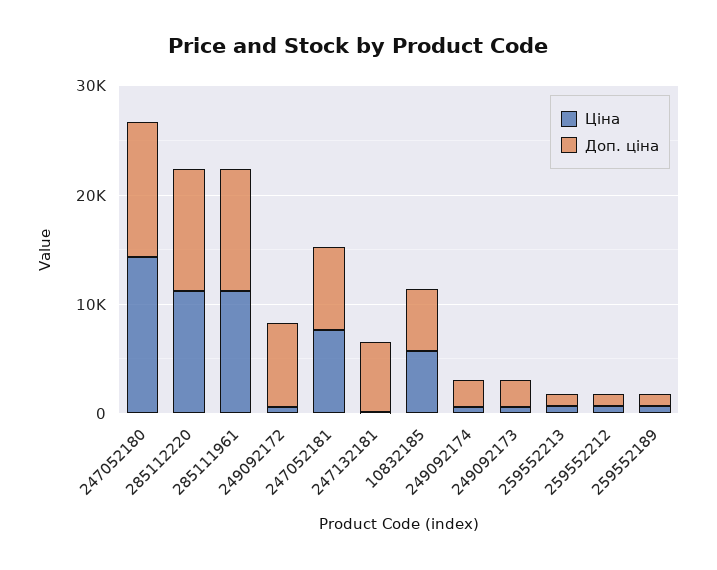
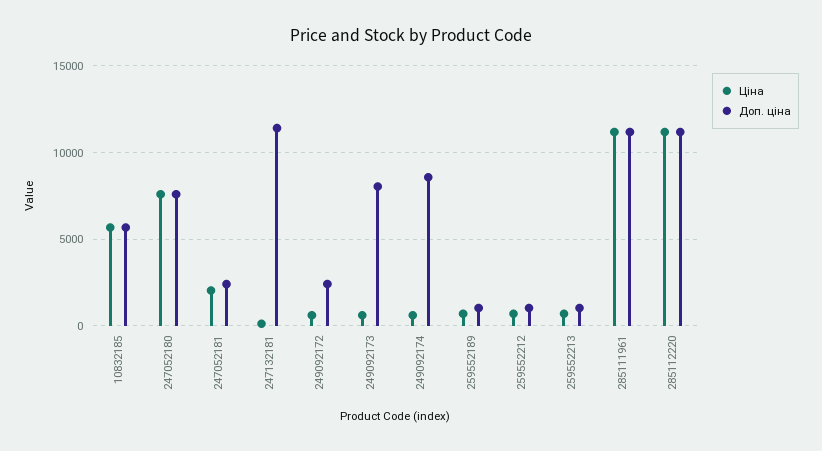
Ціна, 247052180: 14000 -> 7500
Доп. ціна, 247052180: 12000 -> 7500
Доп. ціна, 249092172: 8000 -> 2500
Ціна, 247052181: 8000 -> 2000
Доп. ціна, 247052181: 8000 -> 2500
Доп. ціна, 247132181: 6000 -> 11500
Доп. ціна, 249092174: 2000 -> 8500
Доп. ціна, 249092173: 2000 -> 8000

